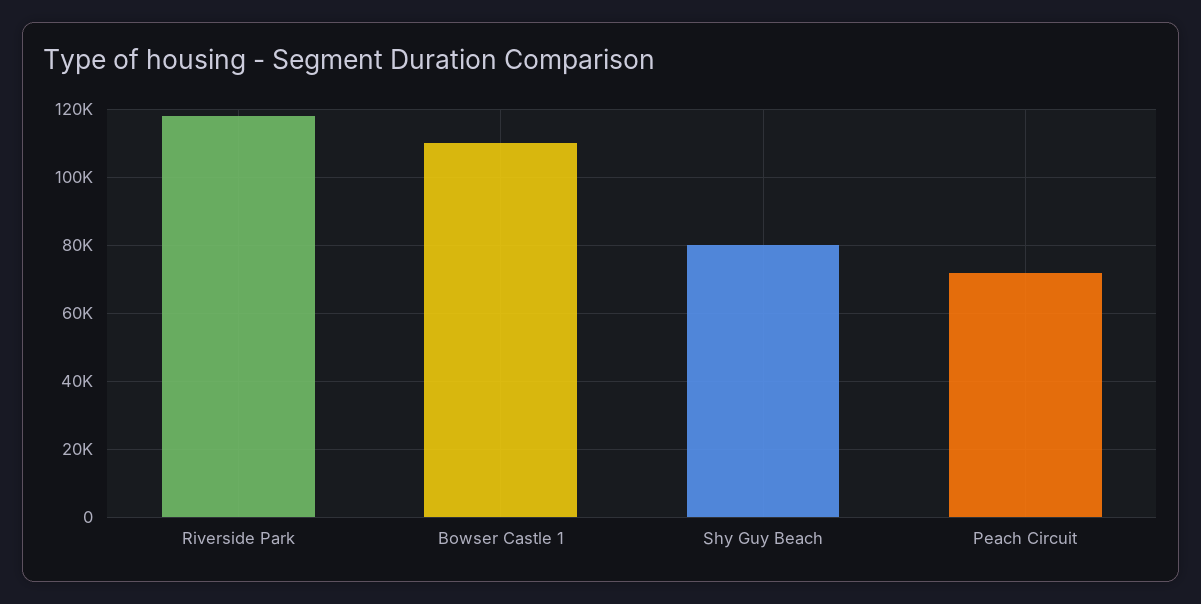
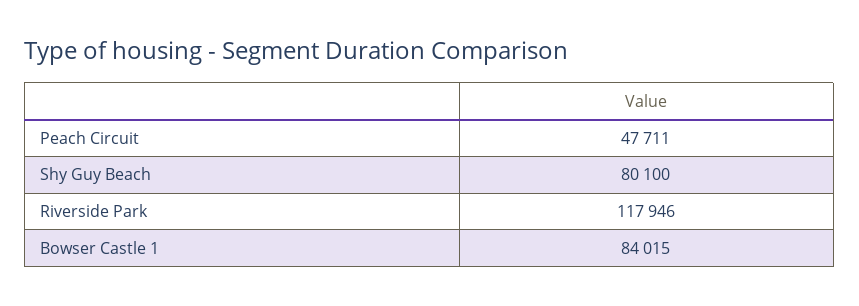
Bowser Castle 1: 110000 -> 84015
Peach Circuit: 72000 -> 47711

